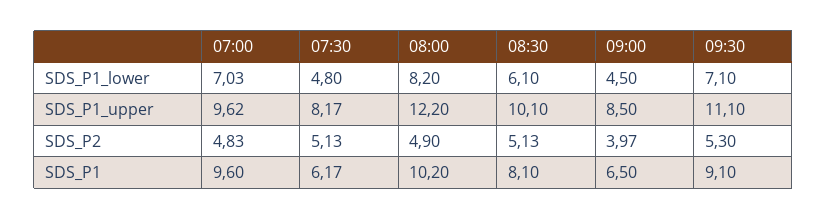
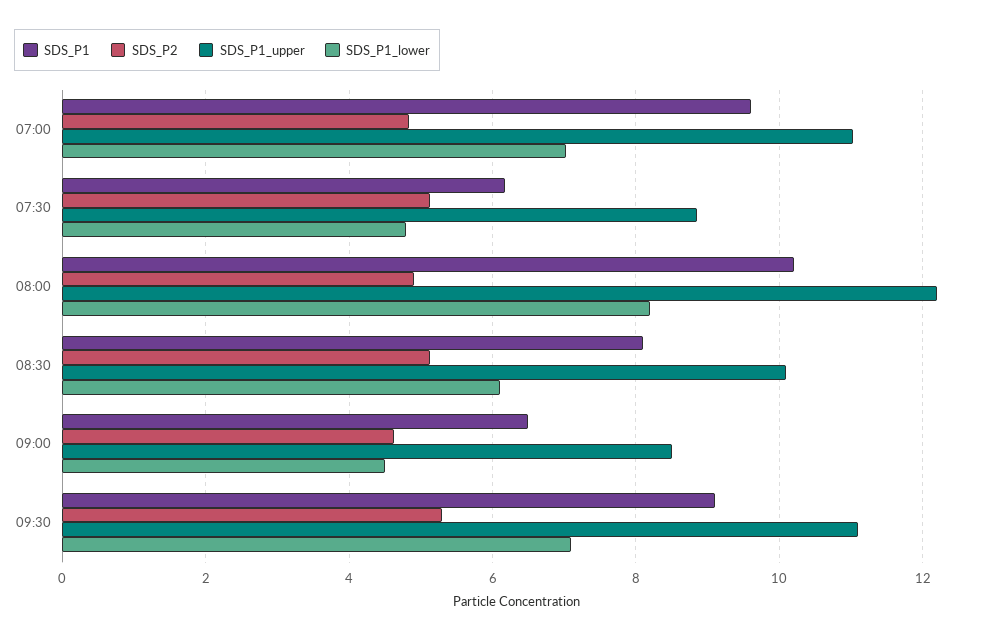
SDS_P1_upper, 07:00: 9.62 -> 11
SDS_P1_upper, 07:30: 8.17 -> 8.8
SDS_P2, 09:00: 3.97 -> 4.6

